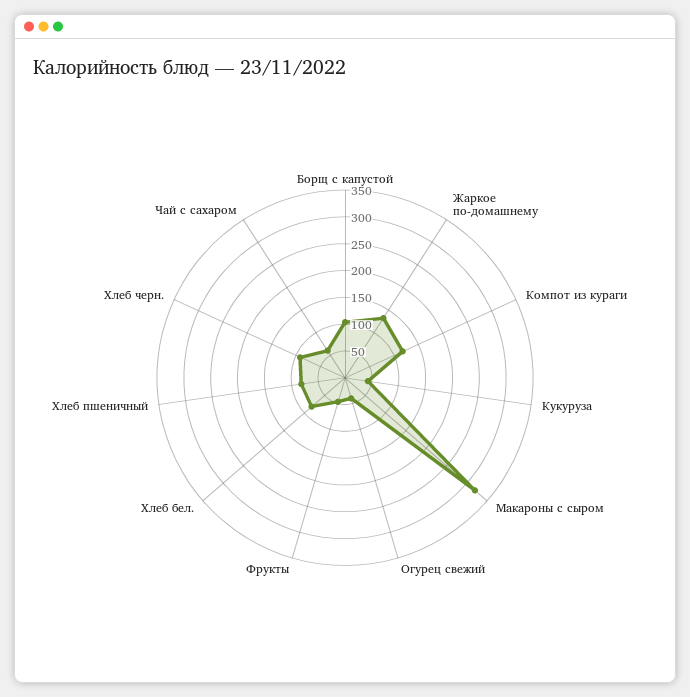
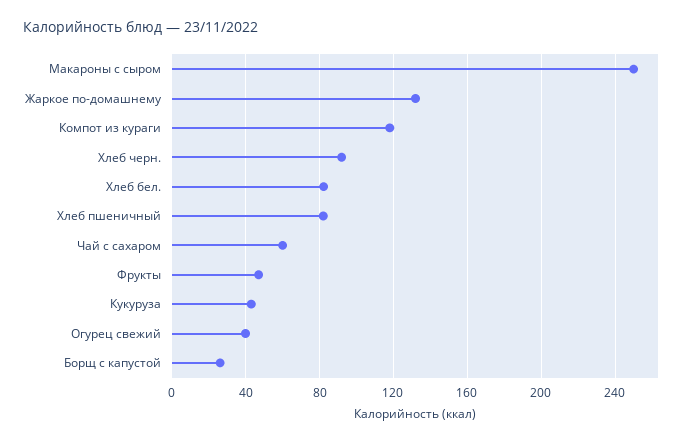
Борщ с капустой: 100 -> 25
Макароны с сыром: 325 -> 250

